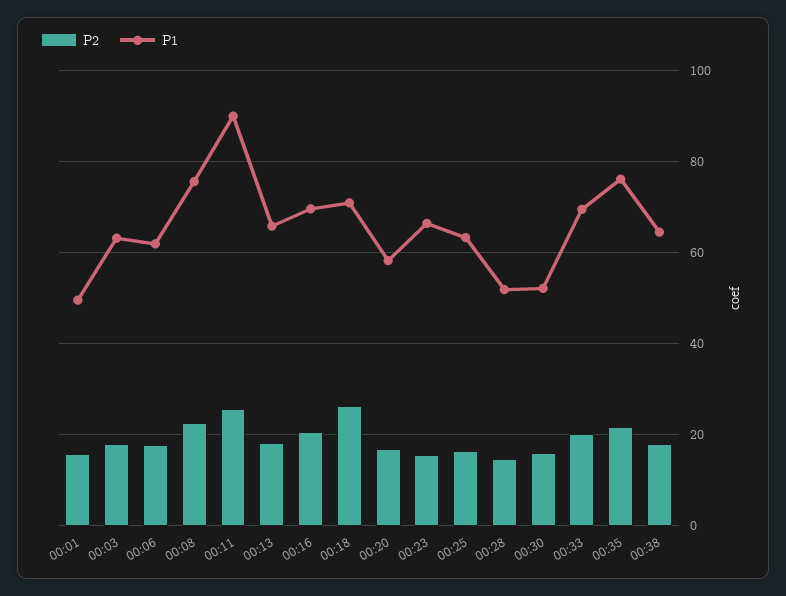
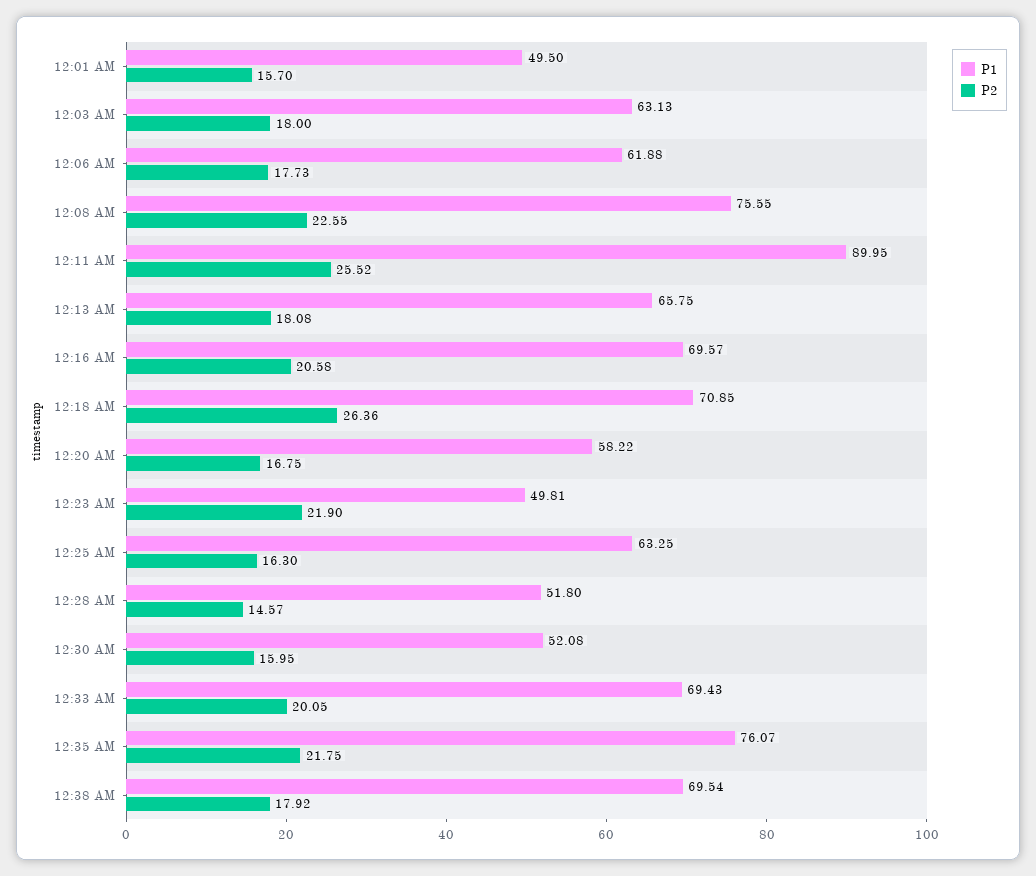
P2, 00:23: 16 -> 21.9
P1, 00:23: 66 -> 49.81
P1, 00:38: 64 -> 69.54

